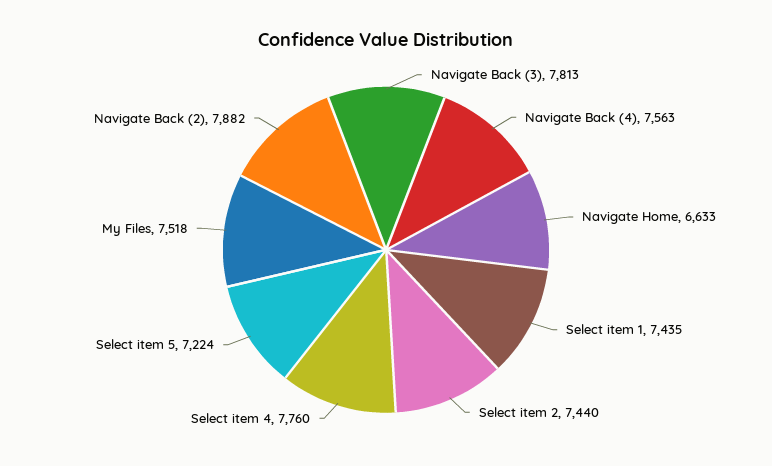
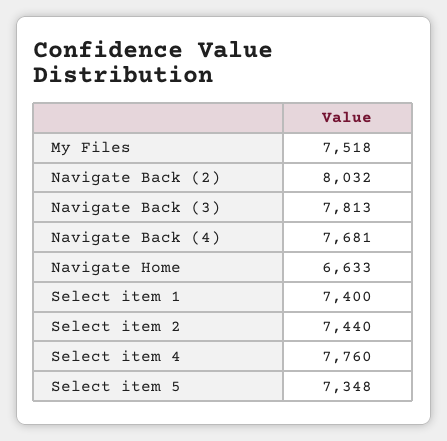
Navigate Back (4): 7563 -> 7681
Select item 1: 7435 -> 7400
Select item 5: 7224 -> 7348
Navigate Back (2): 7882 -> 8032

